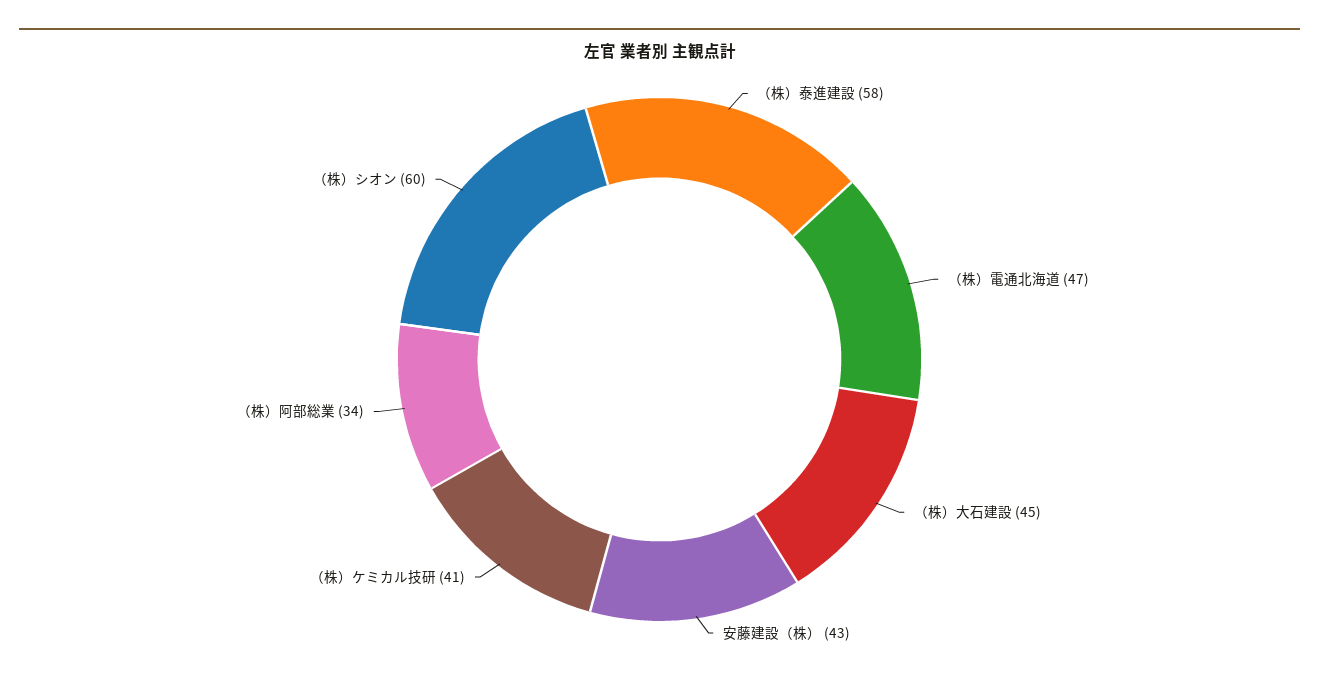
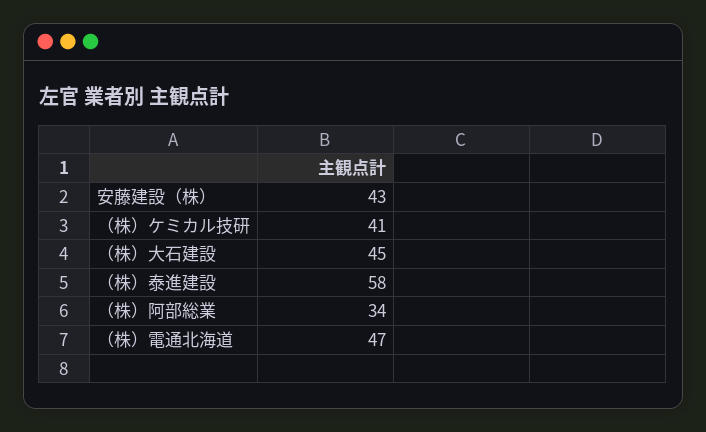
（株）シオン: 60 -> none

